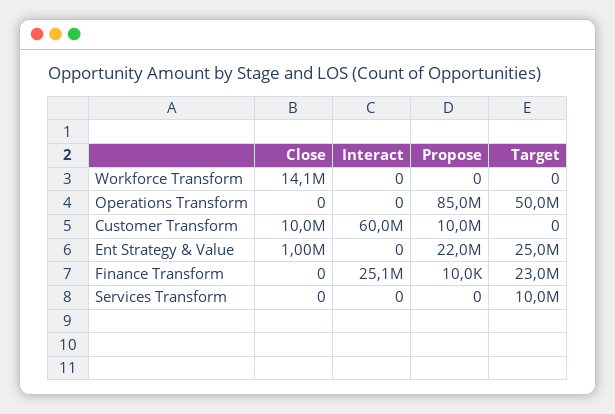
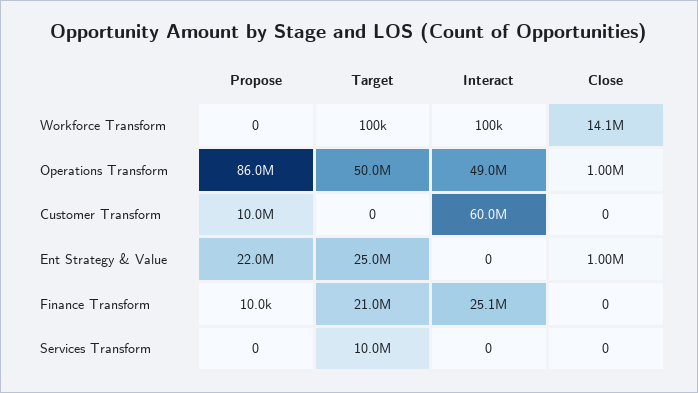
Interact, Workforce Transform: 0 -> 100000
Target, Workforce Transform: 0 -> 100000
Close, Operations Transform: 0 -> 1000000
Interact, Operations Transform: 0 -> 49000000
Propose, Operations Transform: 85000000 -> 86000000
Close, Customer Transform: 10000000 -> 0
Target, Finance Transform: 23000000 -> 21000000

